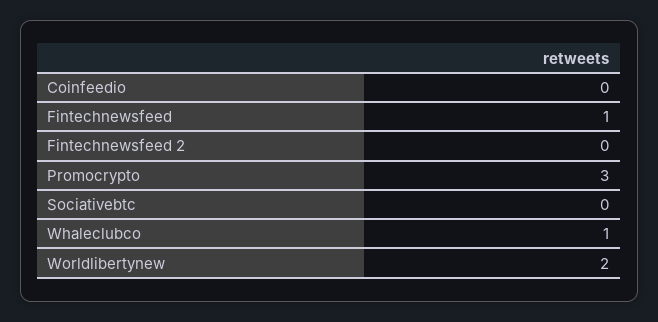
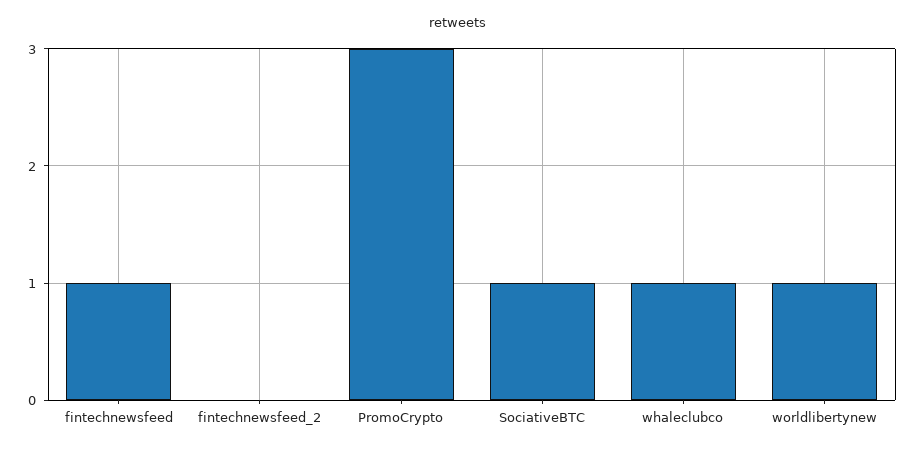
Coinfeedio: 0 -> none
Sociativebtc: 0 -> 1
Worldlibertynew: 2 -> 1

